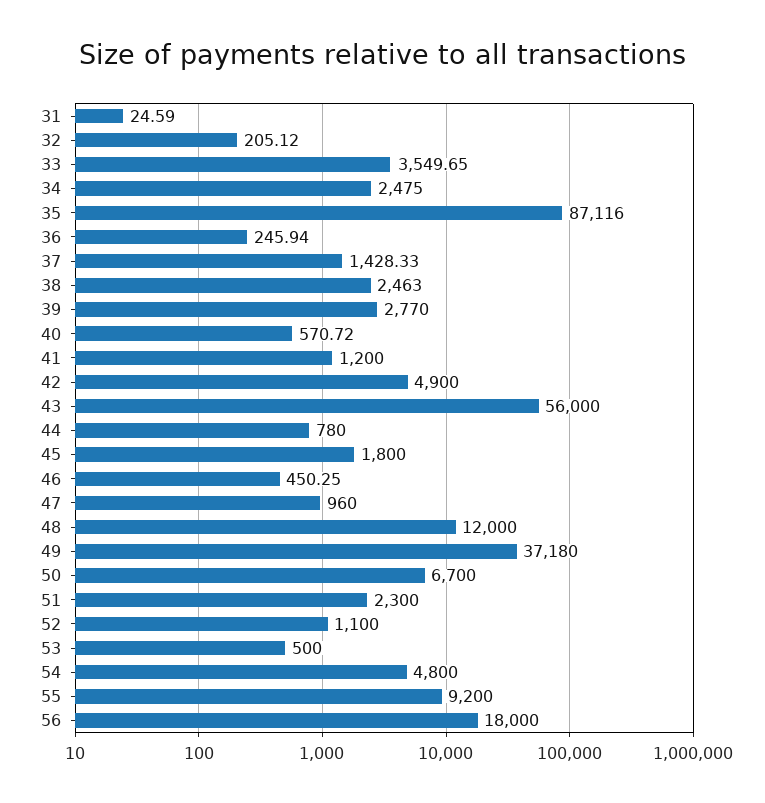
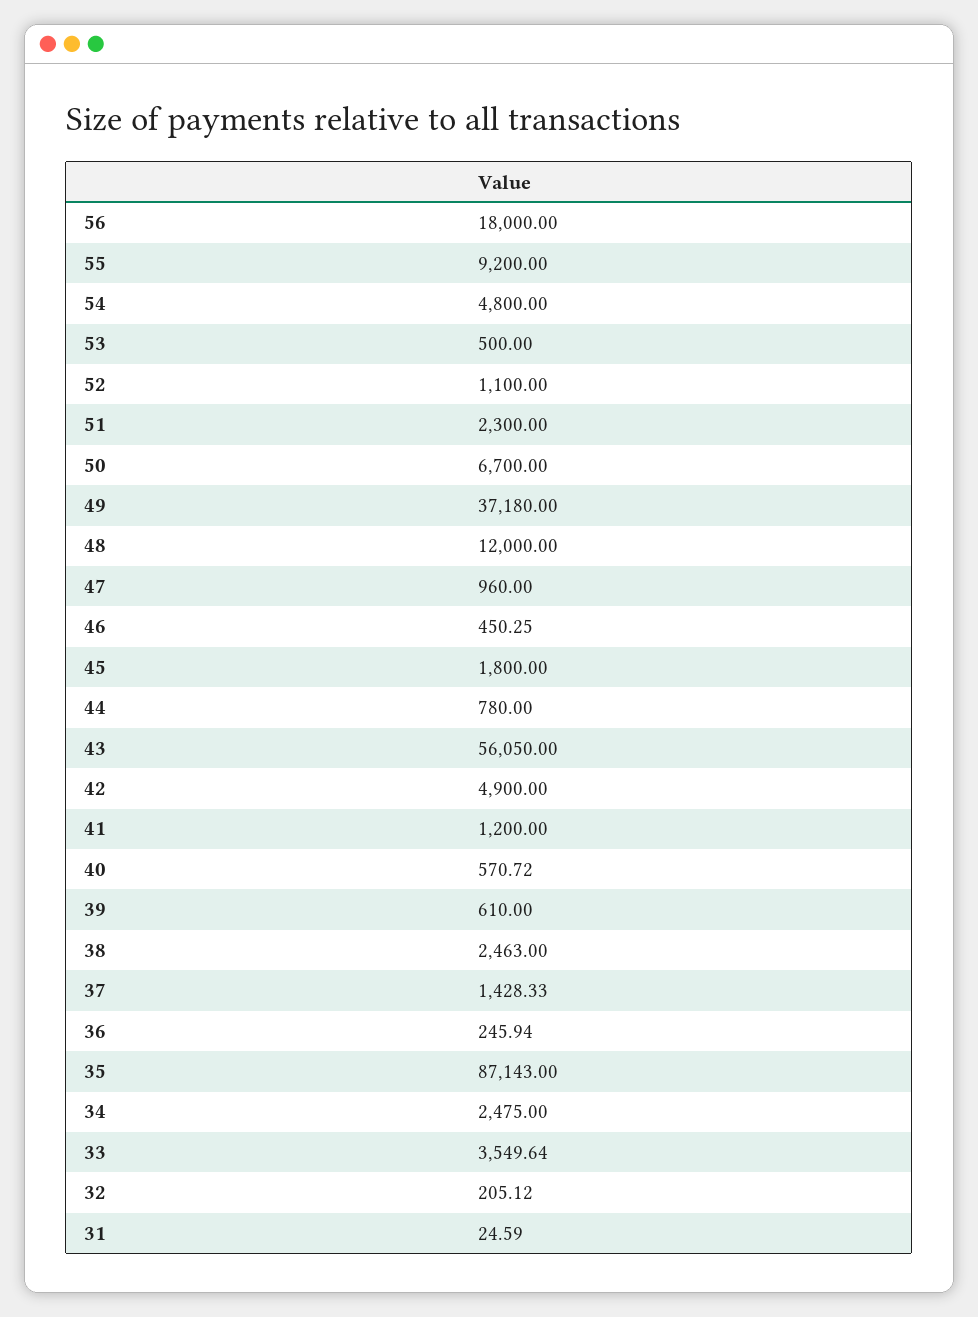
33: 3549.65 -> 3549.64
35: 87116 -> 87143
39: 2770 -> 610
43: 56000 -> 56050

